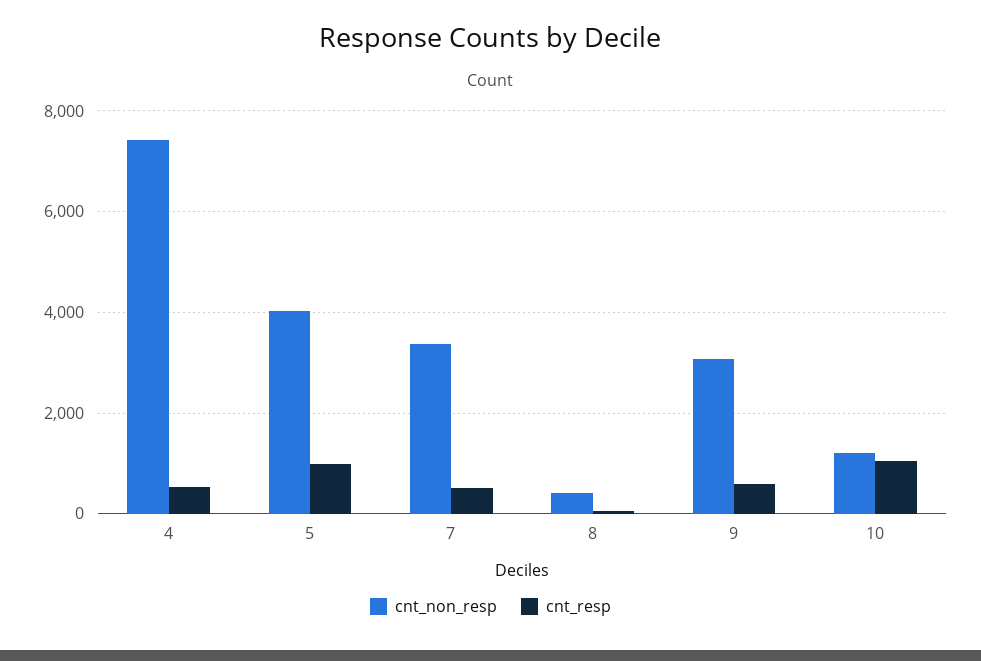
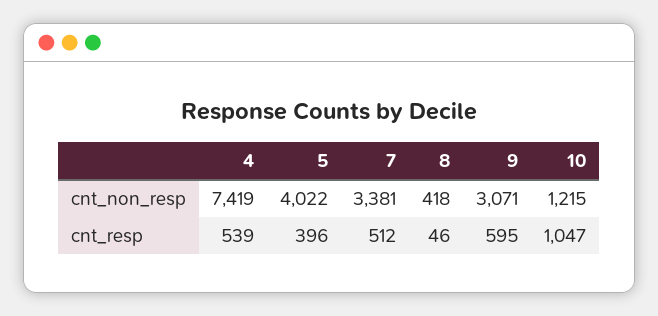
cnt_resp, 5: 1000 -> 396

